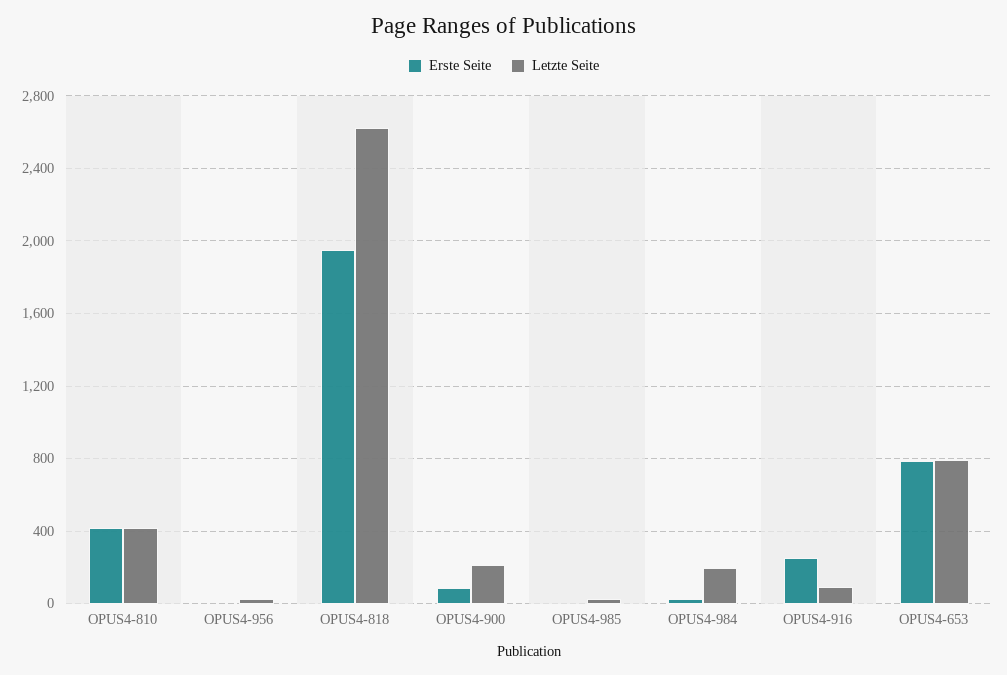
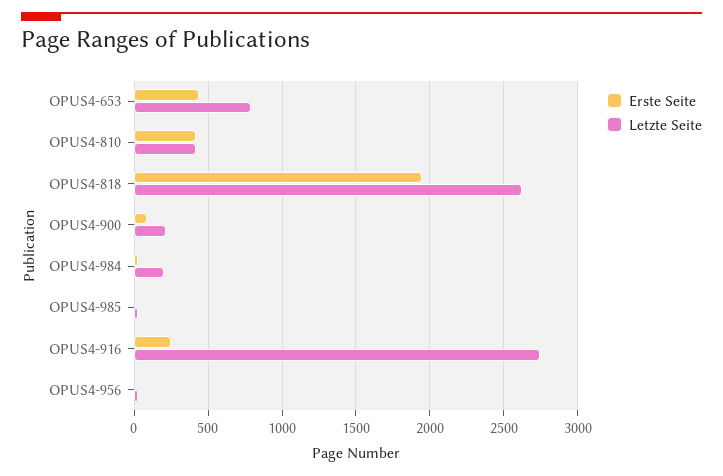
Letzte Seite, OPUS4-916: 100 -> 2750
Erste Seite, OPUS4-653: 800 -> 450

